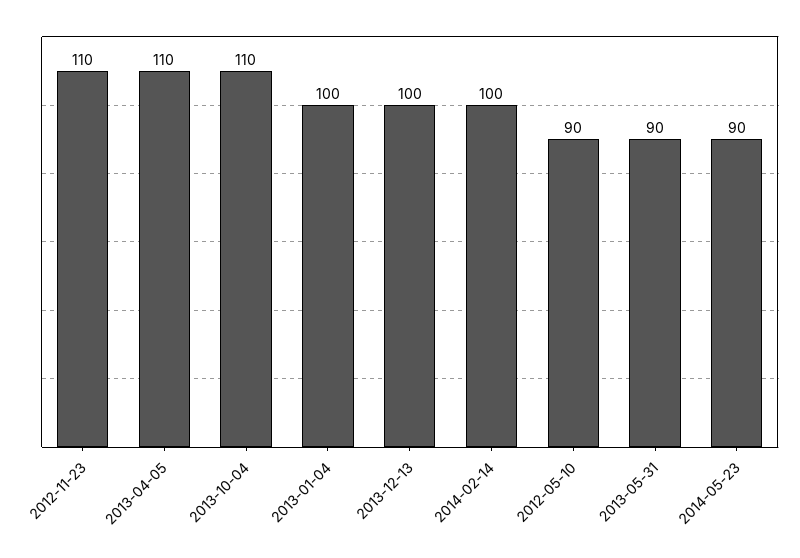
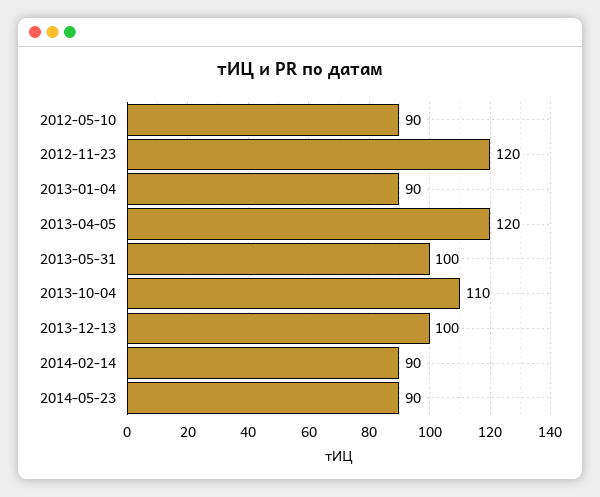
2012-11-23: 110 -> 120
2013-04-05: 110 -> 120
2013-01-04: 100 -> 90
2014-02-14: 100 -> 90
2013-05-31: 90 -> 100

